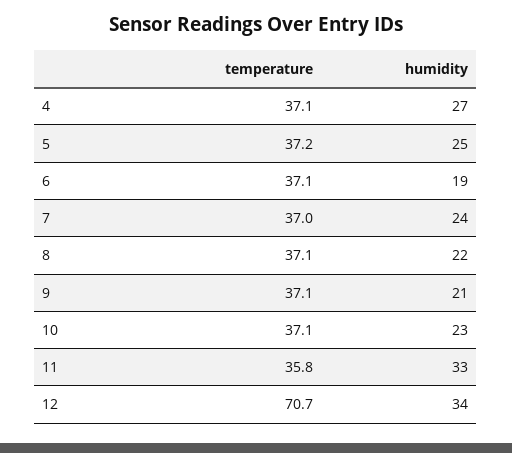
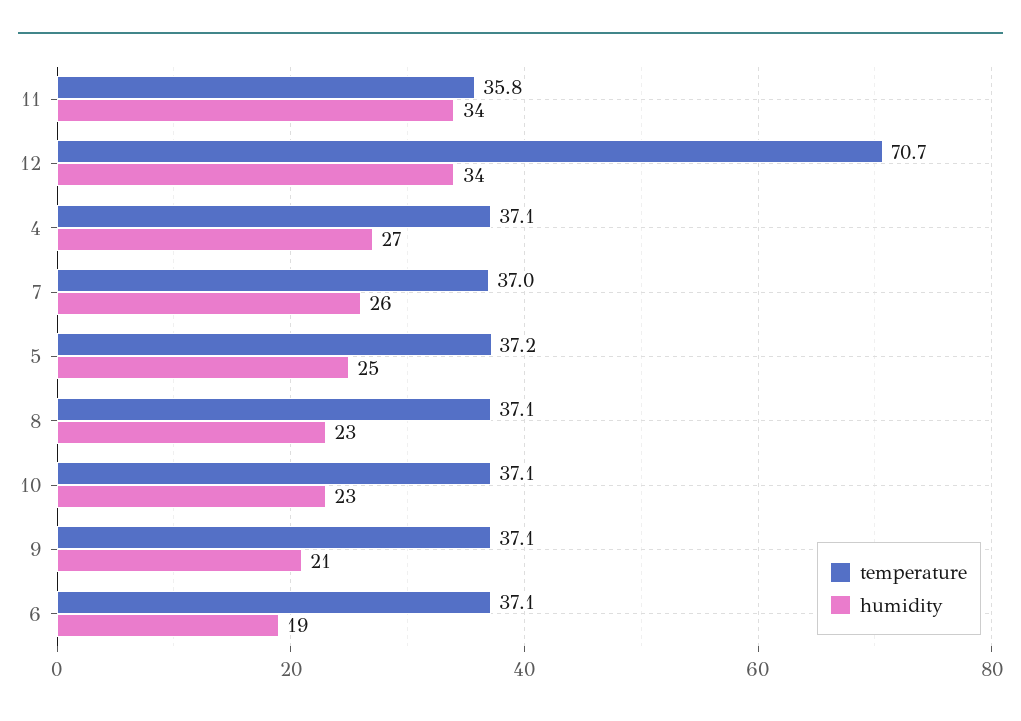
humidity, 7: 24 -> 26
humidity, 8: 22 -> 23
humidity, 11: 33 -> 34

